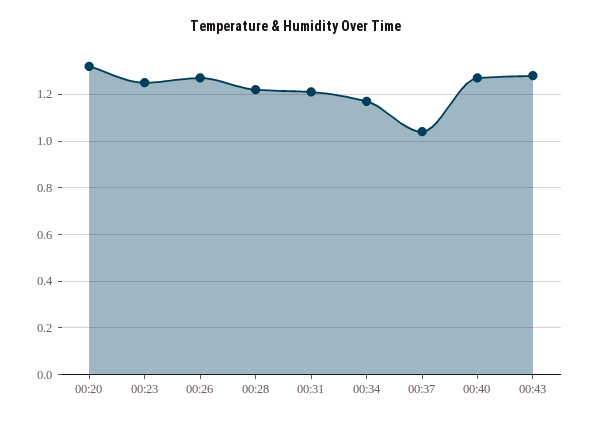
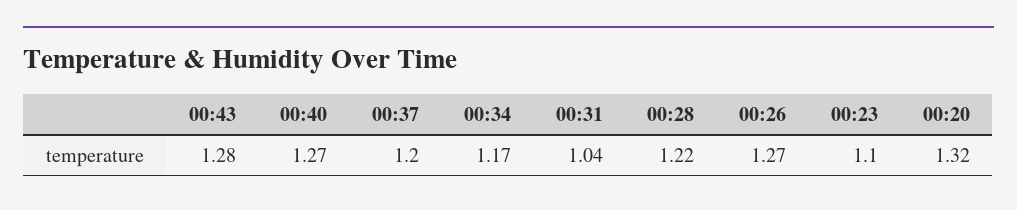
00:23: 1.25 -> 1.1
00:31: 1.2 -> 1.04
00:37: 1.05 -> 1.2

